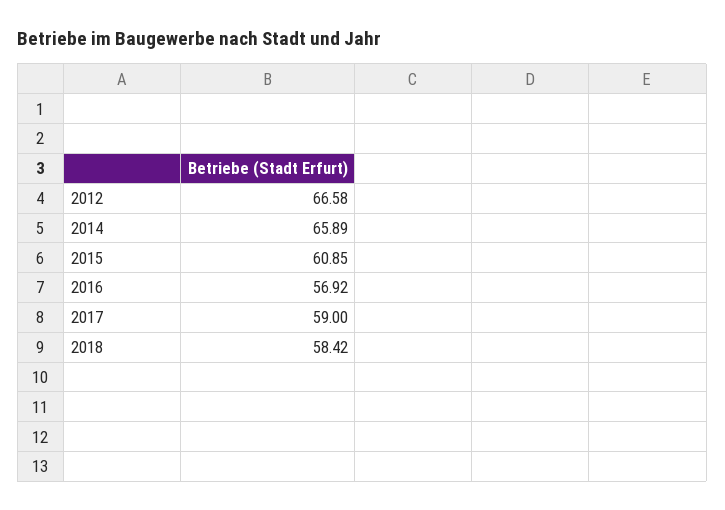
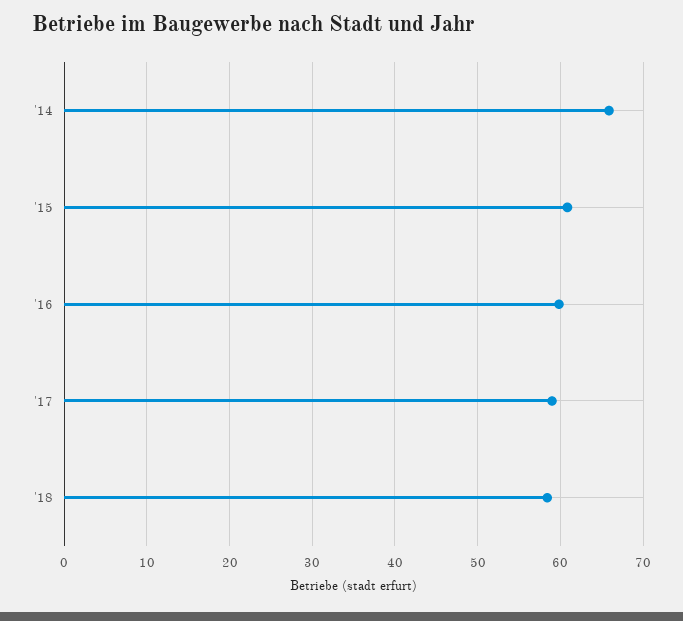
2012: 66.58 -> none
2016: 56.92 -> 60

